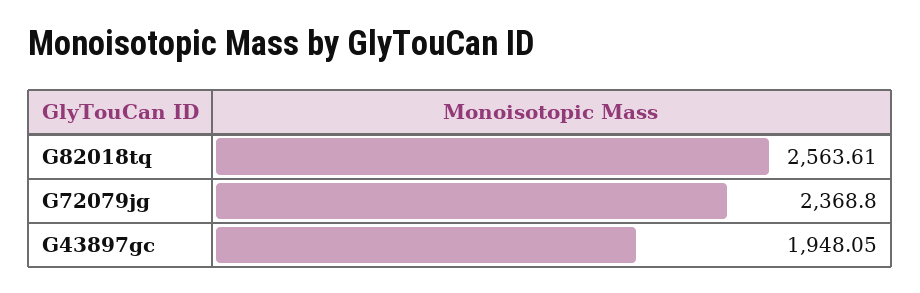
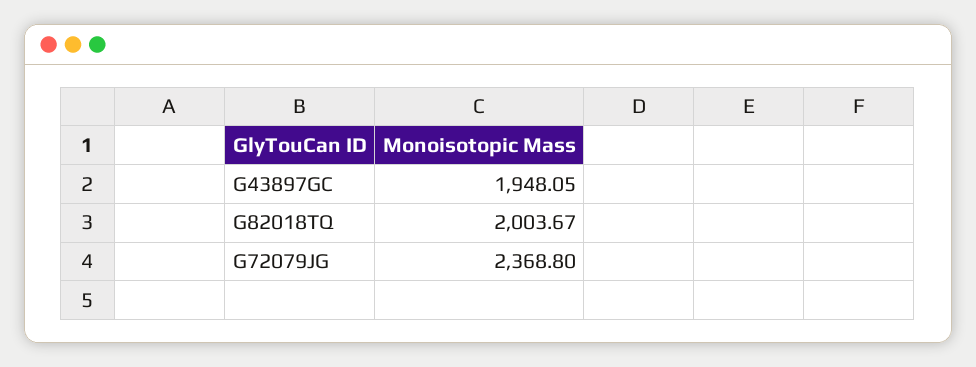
G82018tq: 2563.61 -> 2003.67

